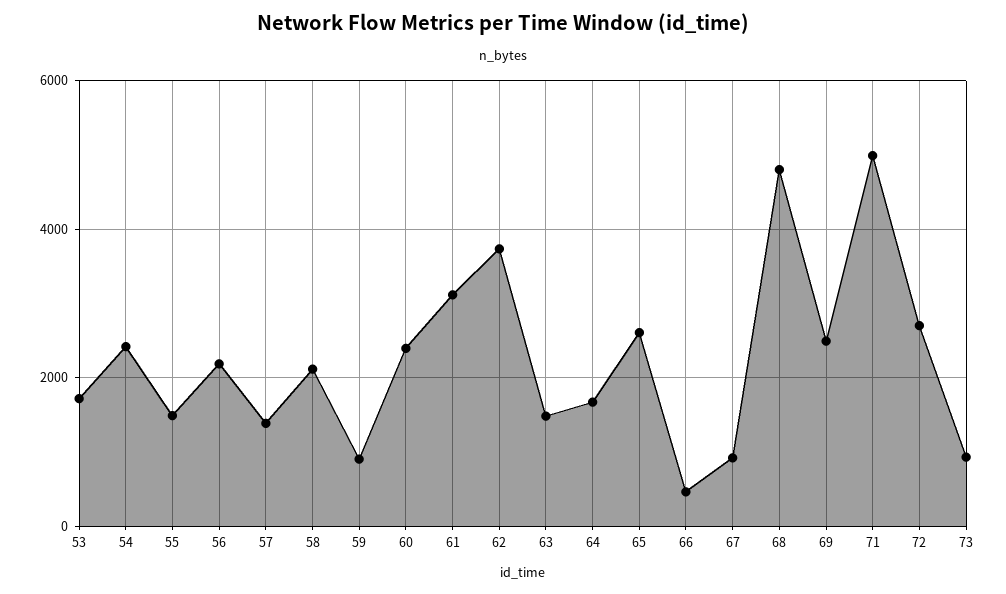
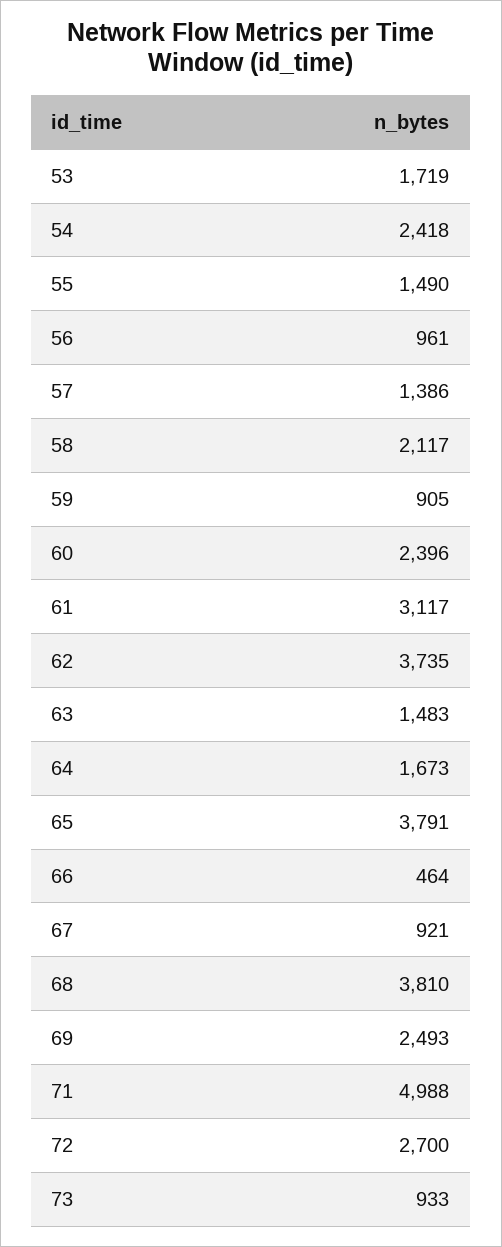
56: 2200 -> 961
65: 2600 -> 3791
68: 4800 -> 3810

